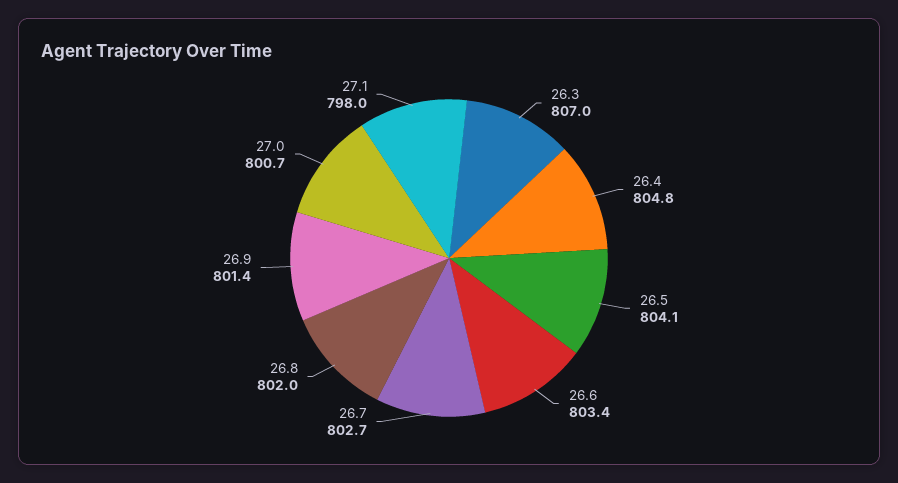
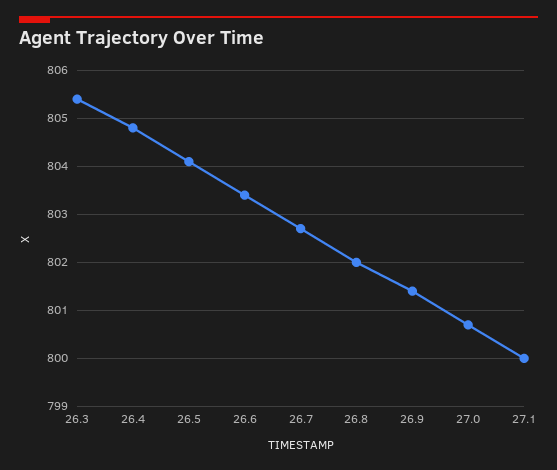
26.3: 807 -> 805.5
27.1: 798 -> 800

